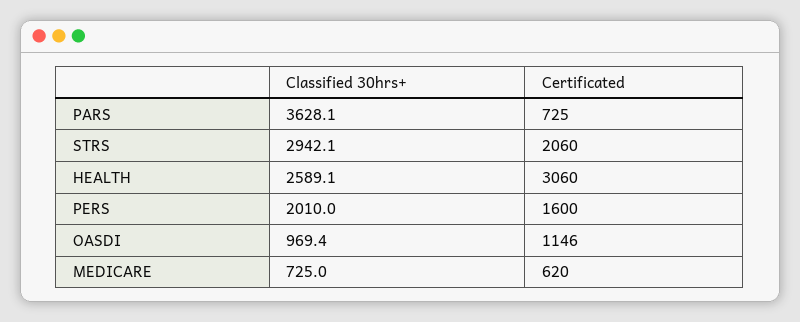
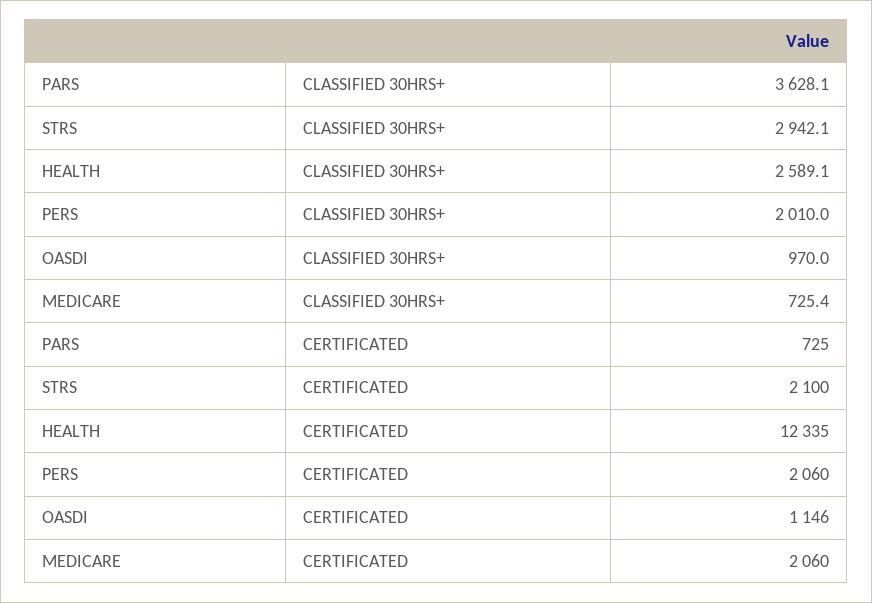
Certificated, STRS: 2060 -> 2100
Certificated, HEALTH: 3060 -> 12335
Certificated, PERS: 1600 -> 2060
Classified 30hrs+, OASDI: 969.4 -> 970
Classified 30hrs+, MEDICARE: 725 -> 725.4
Certificated, MEDICARE: 620 -> 2060

